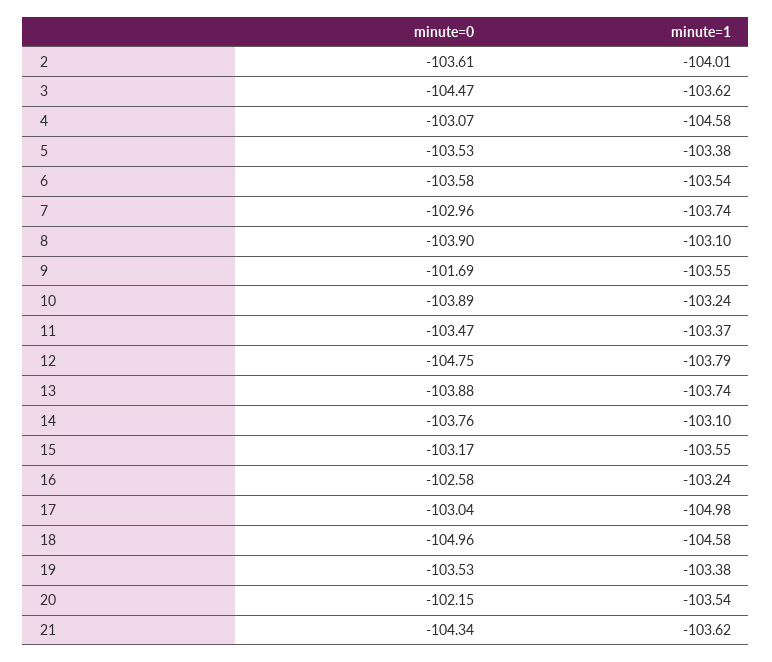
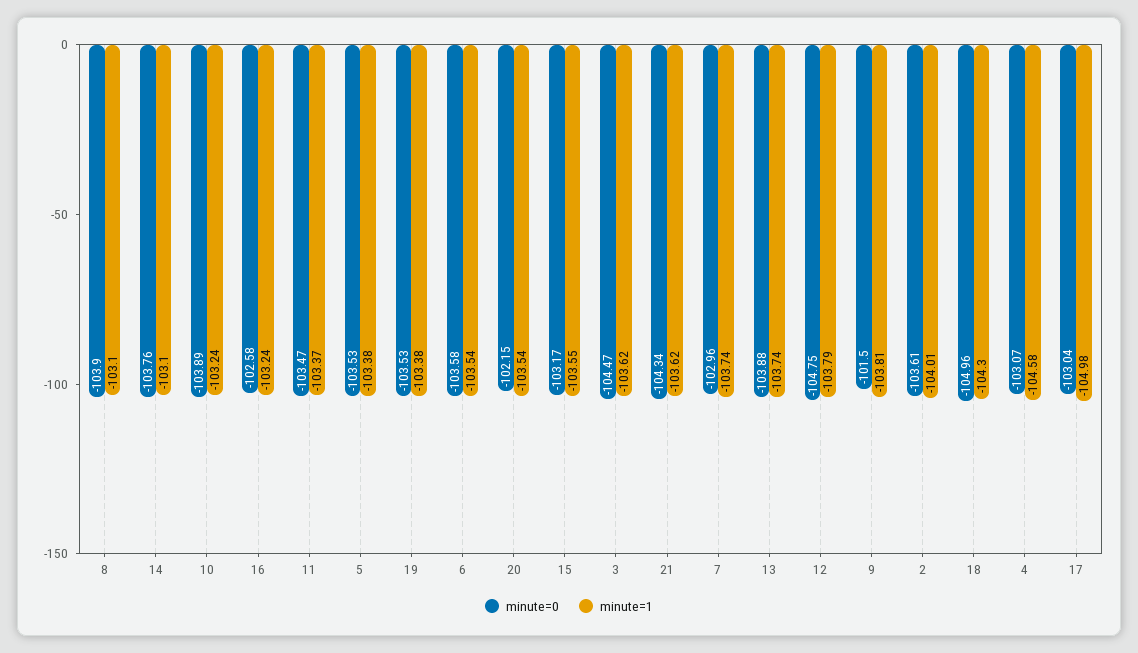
minute=0, 9: -101.69 -> -101.5
minute=1, 9: -103.55 -> -103.81
minute=1, 18: -104.58 -> -104.3

